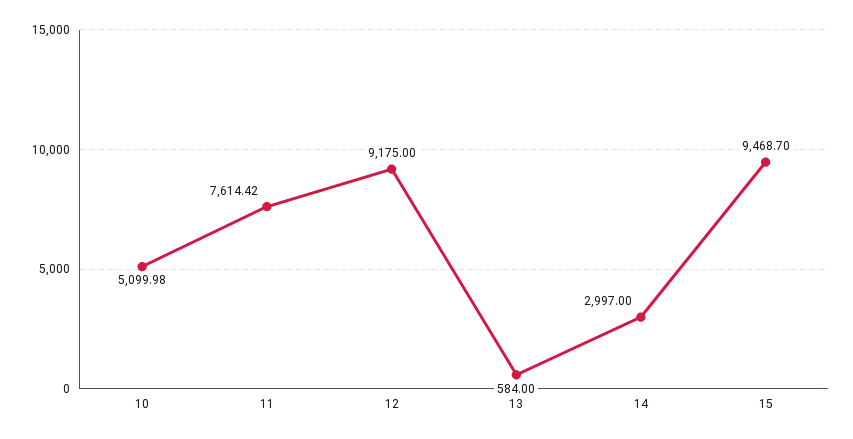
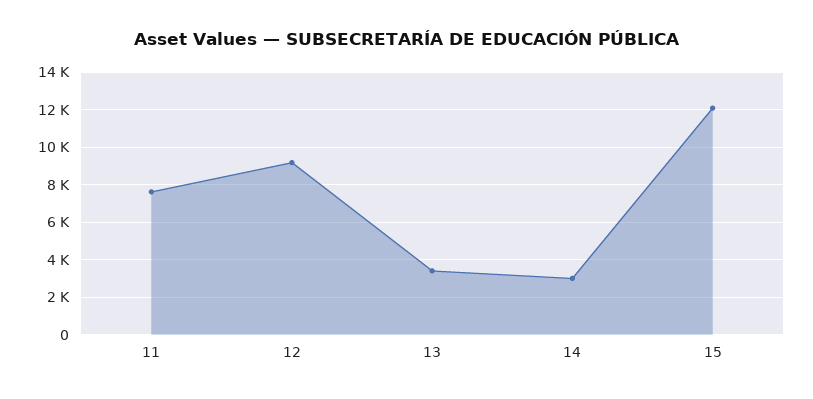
10: 5099.98 -> none
13: 584 -> 3500
15: 9468.7 -> 12000

